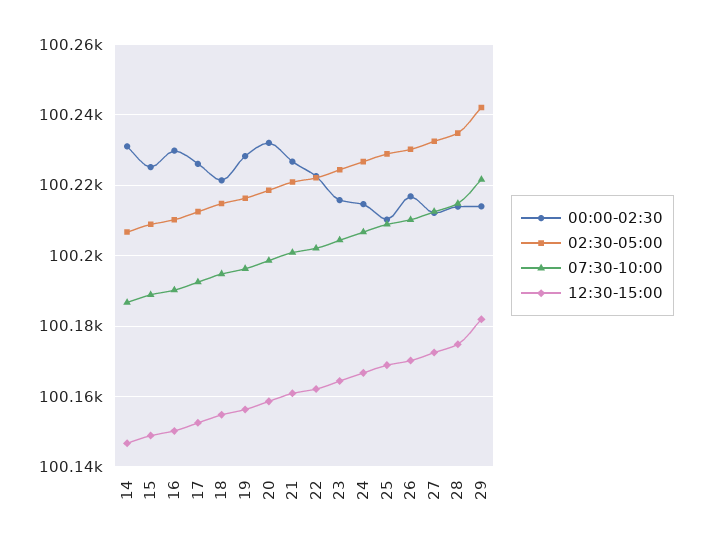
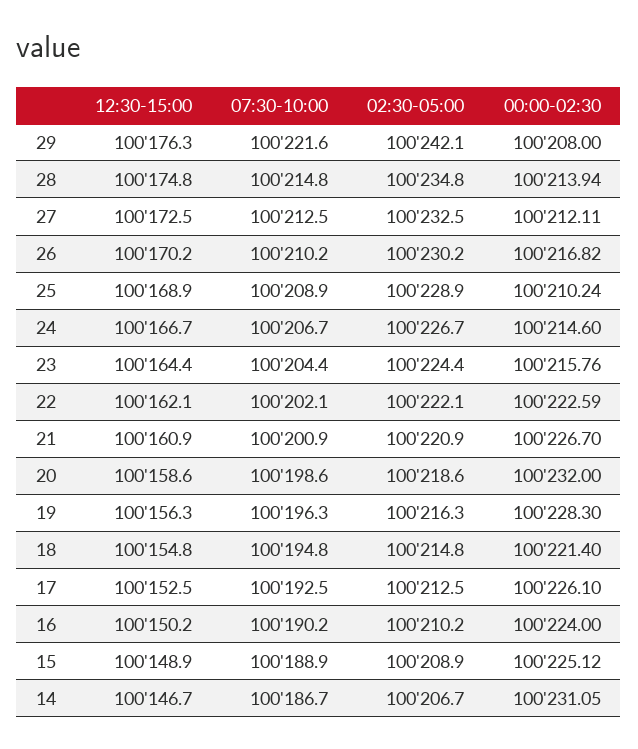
00:00-02:30, 16: 100230 -> 100224
00:00-02:30, 29: 100214 -> 100208
12:30-15:00, 29: 100182 -> 100176.3

